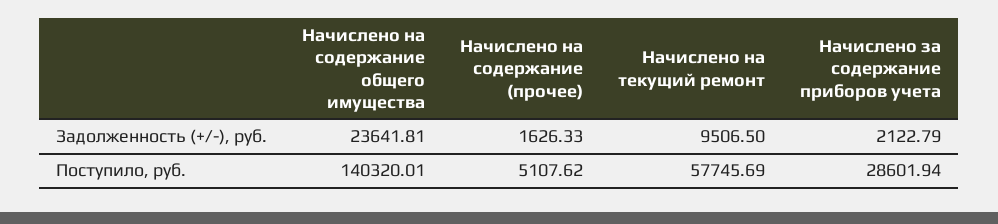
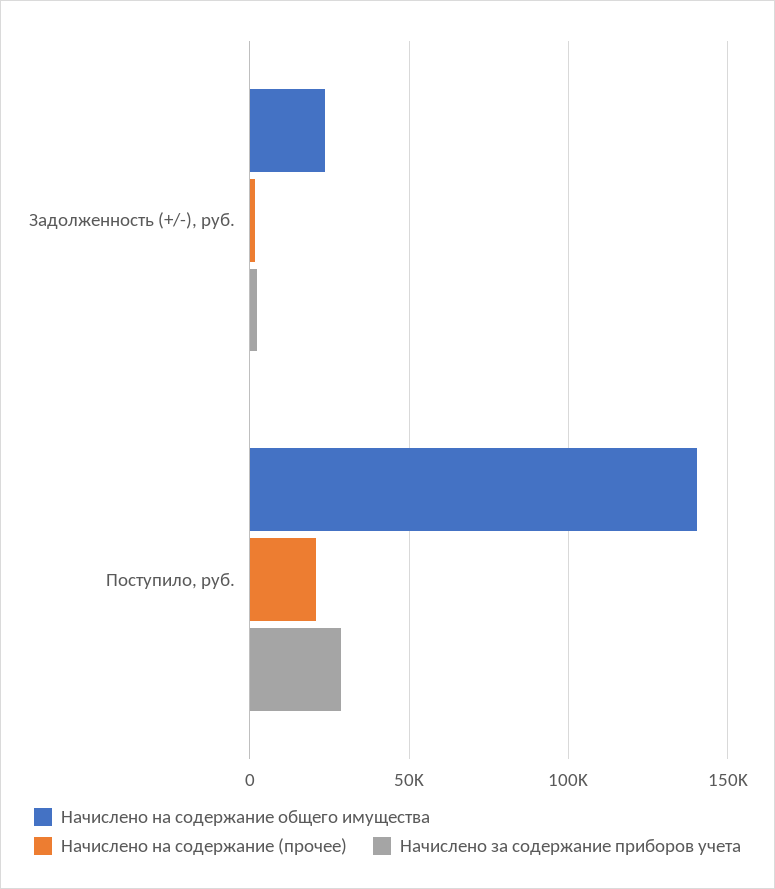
Начислено на текущий ремонт, Задолженность (+/-), руб.: 9506.5 -> none
Начислено на содержание (прочее), Поступило, руб.: 5107.62 -> 20000
Начислено на текущий ремонт, Поступило, руб.: 57745.69 -> none

